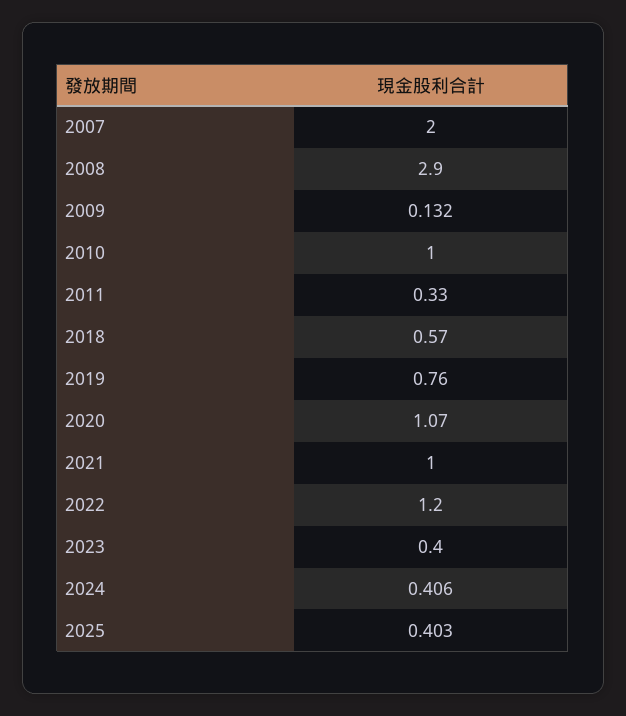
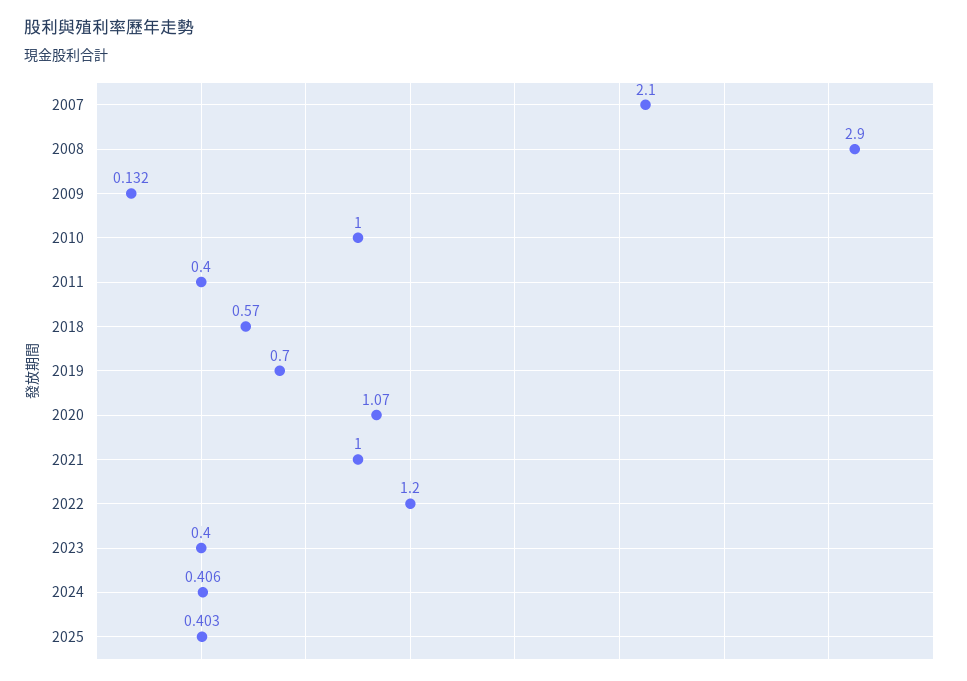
2007: 2 -> 2.1
2011: 0.33 -> 0.4
2019: 0.76 -> 0.7

